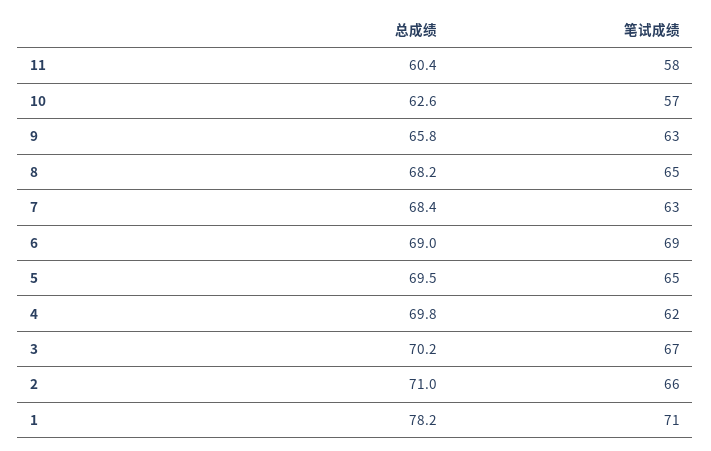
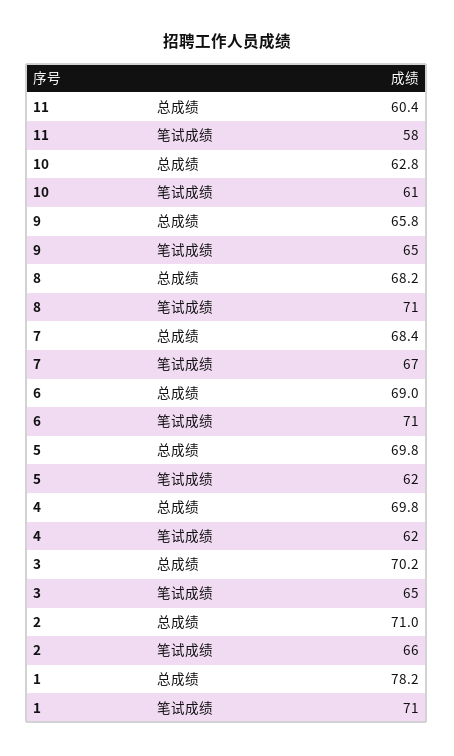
总成绩, 10: 62.6 -> 62.8
笔试成绩, 10: 57 -> 61
笔试成绩, 9: 63 -> 65
笔试成绩, 8: 65 -> 71
笔试成绩, 7: 63 -> 67
笔试成绩, 6: 69 -> 71
总成绩, 5: 69.5 -> 69.8
笔试成绩, 5: 65 -> 62
笔试成绩, 3: 67 -> 65

